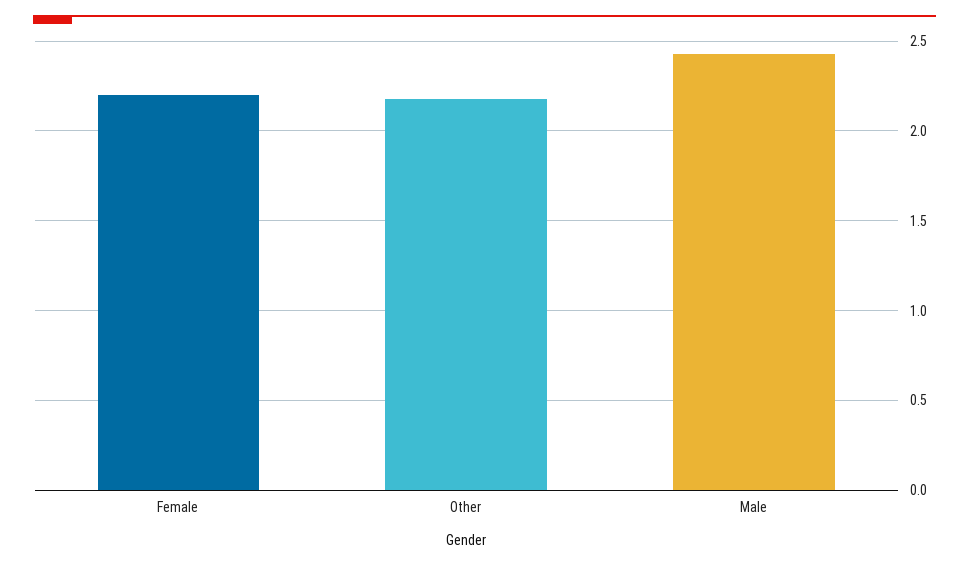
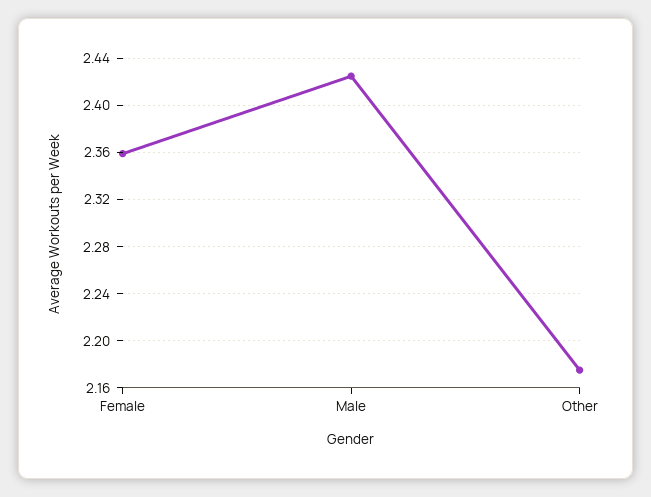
Female: 2.2 -> 2.36

